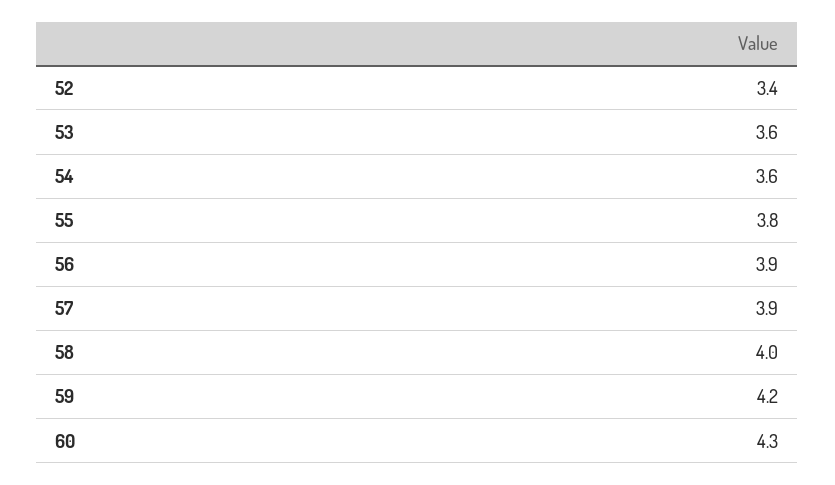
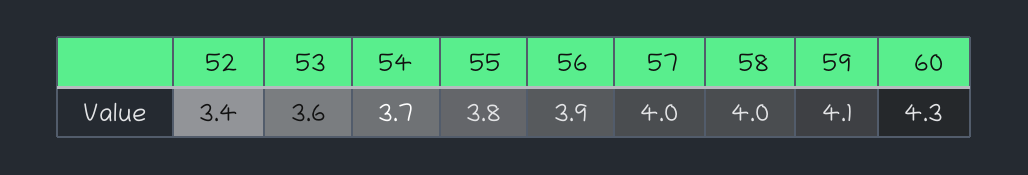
54: 3.6 -> 3.7
57: 3.9 -> 4
59: 4.2 -> 4.1

